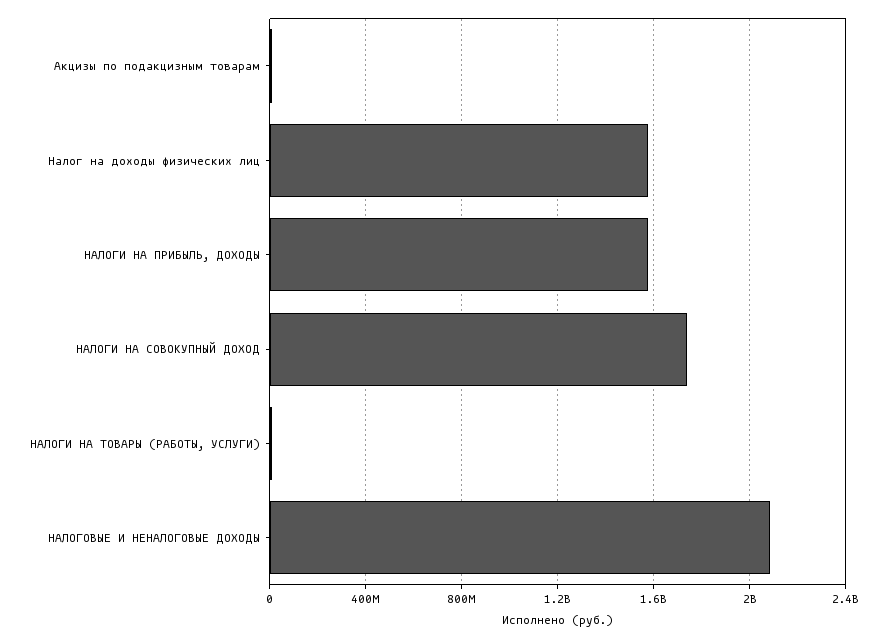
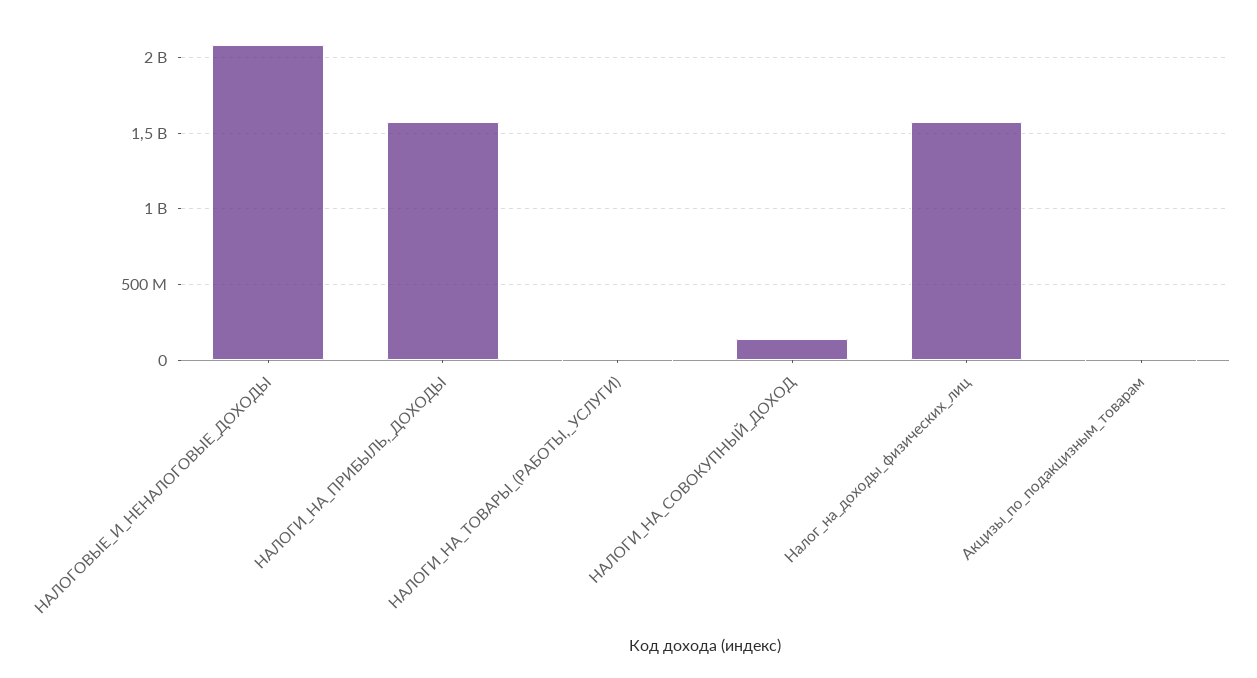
НАЛОГИ НА СОВОКУПНЫЙ ДОХОД: 1750000000 -> 150000000

